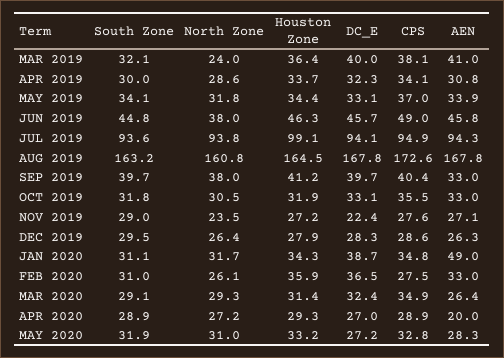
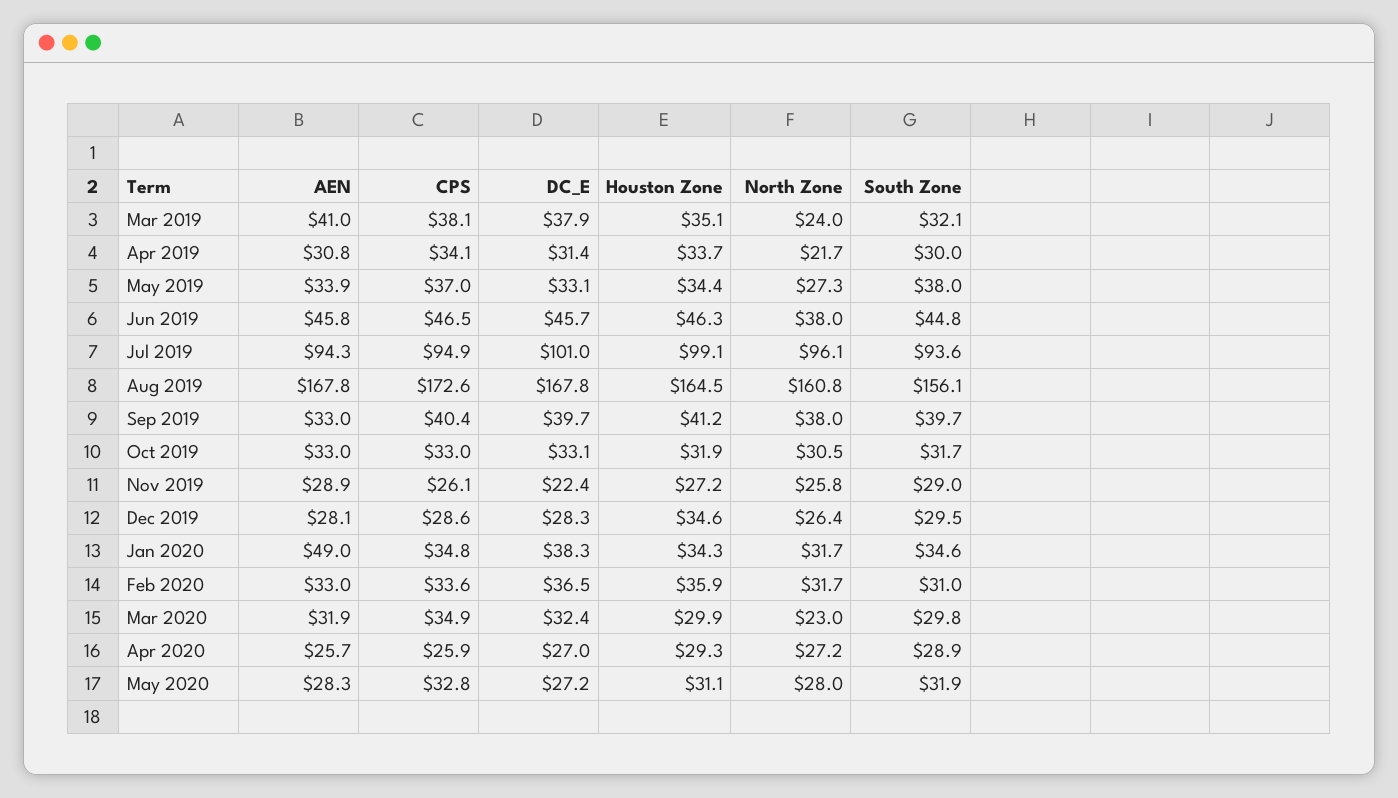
Houston Zone, MAR 2019: 36.4 -> 35.1
DC_E, MAR 2019: 40 -> 37.9
North Zone, APR 2019: 28.6 -> 21.7
DC_E, APR 2019: 32.3 -> 31.4
South Zone, MAY 2019: 34.1 -> 38
North Zone, MAY 2019: 31.8 -> 27.3
CPS, JUN 2019: 49 -> 46.5
North Zone, JUL 2019: 93.8 -> 96.1
DC_E, JUL 2019: 94.1 -> 101
South Zone, AUG 2019: 163.2 -> 156.1
South Zone, OCT 2019: 31.8 -> 31.7
CPS, OCT 2019: 35.5 -> 33
North Zone, NOV 2019: 23.5 -> 25.8
CPS, NOV 2019: 27.6 -> 26.1
AEN, NOV 2019: 27.1 -> 28.9
Houston Zone, DEC 2019: 27.9 -> 34.6
AEN, DEC 2019: 26.3 -> 28.1
South Zone, JAN 2020: 31.1 -> 34.6
DC_E, JAN 2020: 38.7 -> 38.3
North Zone, FEB 2020: 26.1 -> 31.7
CPS, FEB 2020: 27.5 -> 33.6
South Zone, MAR 2020: 29.1 -> 29.8
North Zone, MAR 2020: 29.3 -> 23
Houston Zone, MAR 2020: 31.4 -> 29.9
AEN, MAR 2020: 26.4 -> 31.9
CPS, APR 2020: 28.9 -> 25.9
AEN, APR 2020: 20 -> 25.7
North Zone, MAY 2020: 31 -> 28
Houston Zone, MAY 2020: 33.2 -> 31.1

